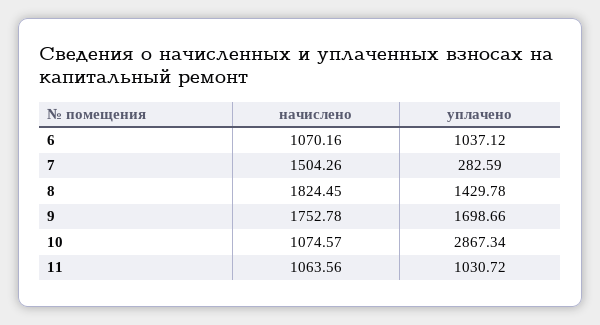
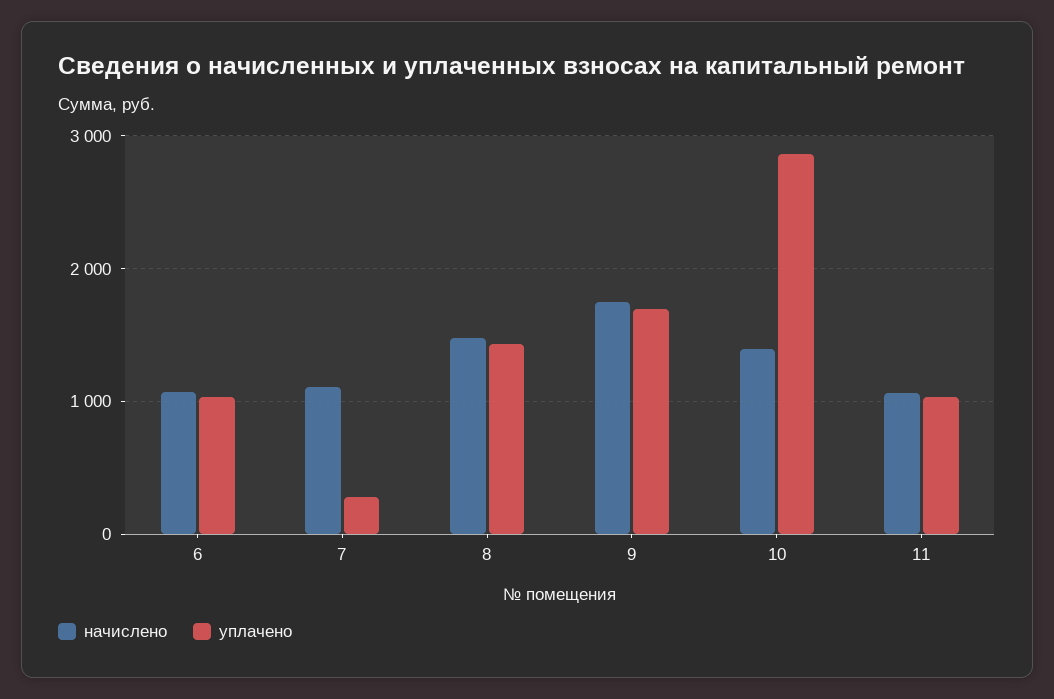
начислено, 7: 1504.26 -> 1100
начислено, 8: 1824.45 -> 1500
начислено, 10: 1074.57 -> 1400

